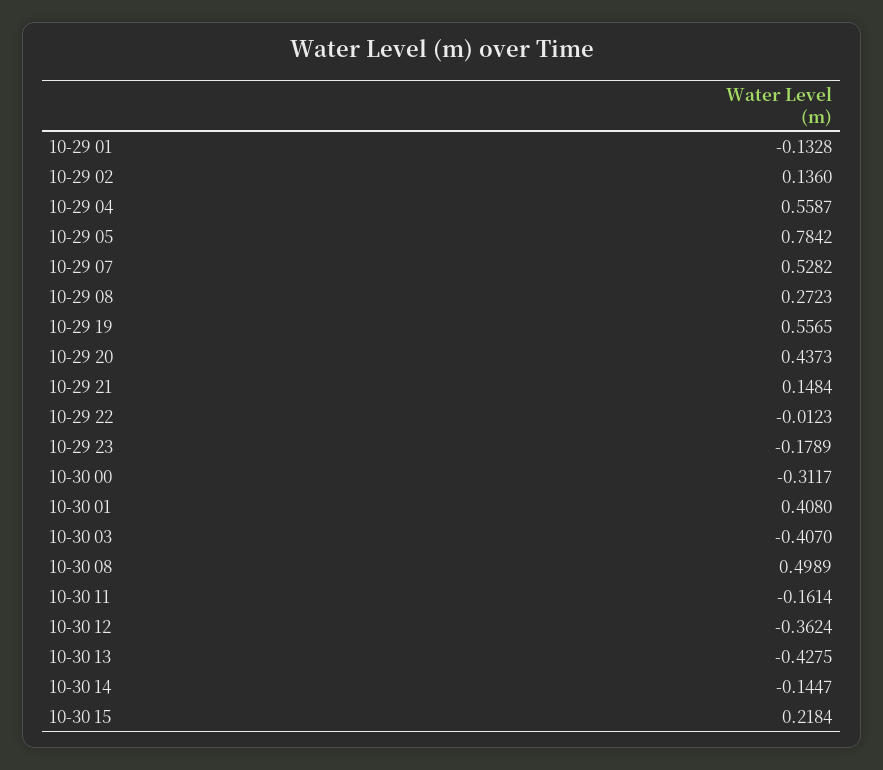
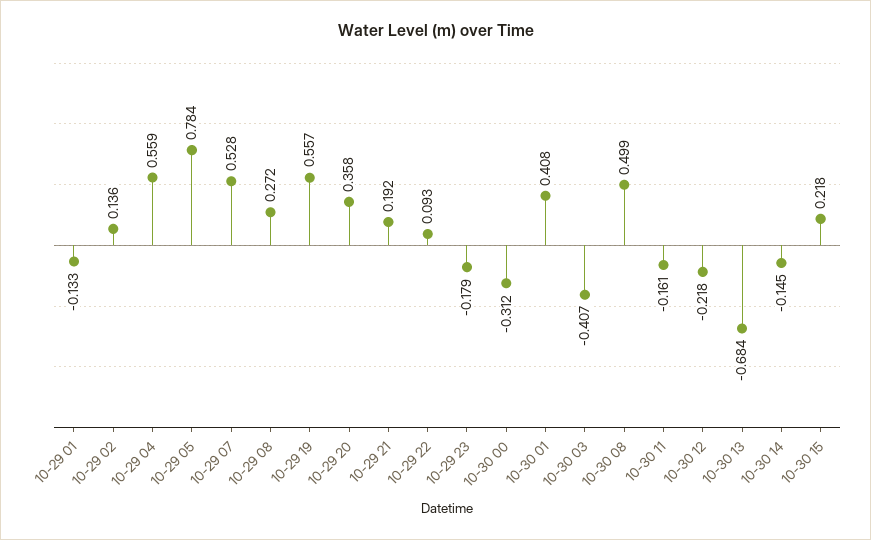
10-29 20: 0.4373 -> 0.358
10-29 21: 0.1484 -> 0.192
10-29 22: -0.0123 -> 0.093
10-30 12: -0.3624 -> -0.218
10-30 13: -0.4275 -> -0.684

